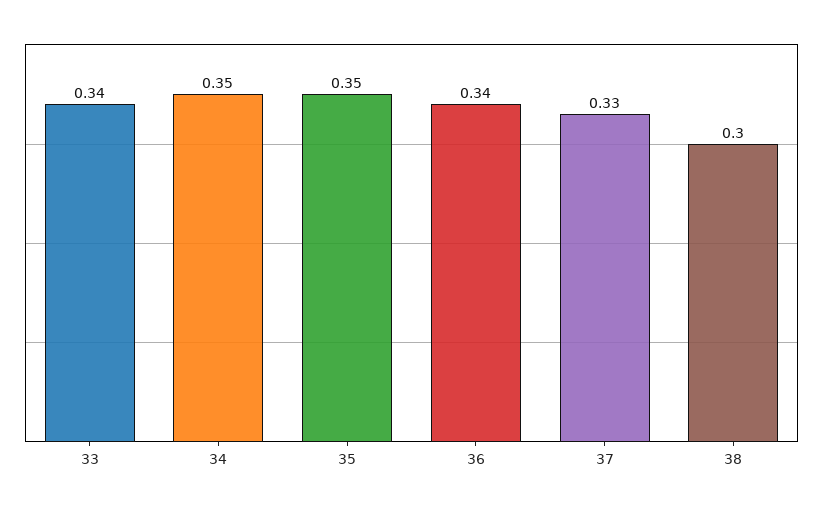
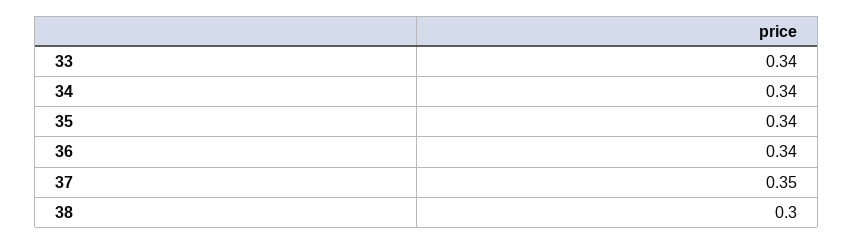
34: 0.35 -> 0.34
35: 0.35 -> 0.34
37: 0.33 -> 0.35

